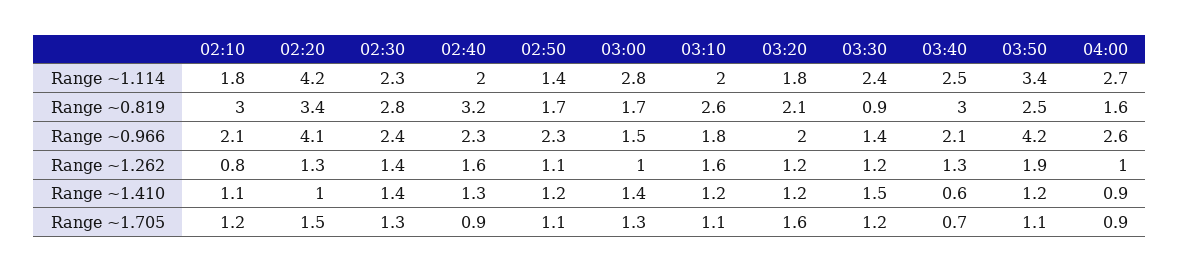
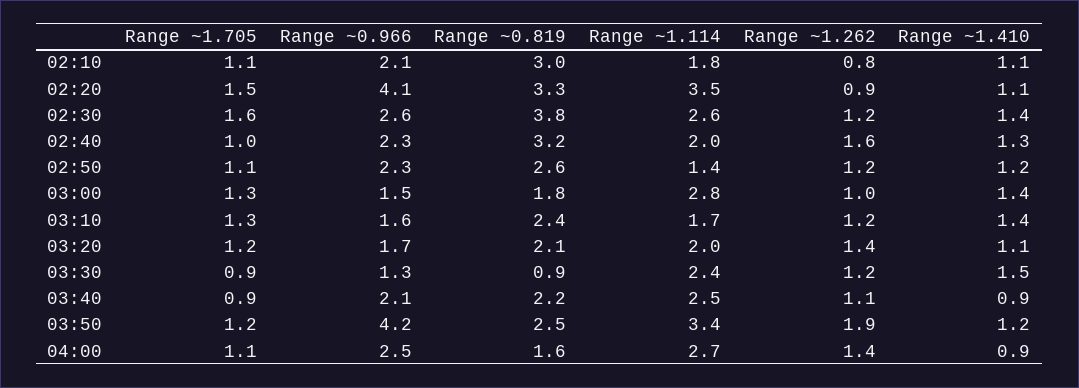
02:20, Range ~1.114: 4.2 -> 3.5
02:30, Range ~1.114: 2.3 -> 2.6
03:10, Range ~1.114: 2 -> 1.7
03:20, Range ~1.114: 1.8 -> 2
02:20, Range ~0.819: 3.4 -> 3.3
02:30, Range ~0.819: 2.8 -> 3.8
02:50, Range ~0.819: 1.7 -> 2.6
03:00, Range ~0.819: 1.7 -> 1.8
03:10, Range ~0.819: 2.6 -> 2.4
03:40, Range ~0.819: 3 -> 2.2
02:30, Range ~0.966: 2.4 -> 2.6
03:10, Range ~0.966: 1.8 -> 1.6
03:20, Range ~0.966: 2 -> 1.7
03:30, Range ~0.966: 1.4 -> 1.3
04:00, Range ~0.966: 2.6 -> 2.5
02:20, Range ~1.262: 1.3 -> 0.9
02:30, Range ~1.262: 1.4 -> 1.2
02:50, Range ~1.262: 1.1 -> 1.2
03:10, Range ~1.262: 1.6 -> 1.2
03:20, Range ~1.262: 1.2 -> 1.4
03:40, Range ~1.262: 1.3 -> 1.1
04:00, Range ~1.262: 1 -> 1.4
02:20, Range ~1.410: 1 -> 1.1
03:10, Range ~1.410: 1.2 -> 1.4
03:20, Range ~1.410: 1.2 -> 1.1
03:40, Range ~1.410: 0.6 -> 0.9
02:10, Range ~1.705: 1.2 -> 1.1
02:30, Range ~1.705: 1.3 -> 1.6
02:40, Range ~1.705: 0.9 -> 1
03:10, Range ~1.705: 1.1 -> 1.3
03:20, Range ~1.705: 1.6 -> 1.2
03:30, Range ~1.705: 1.2 -> 0.9
03:40, Range ~1.705: 0.7 -> 0.9
03:50, Range ~1.705: 1.1 -> 1.2
04:00, Range ~1.705: 0.9 -> 1.1

